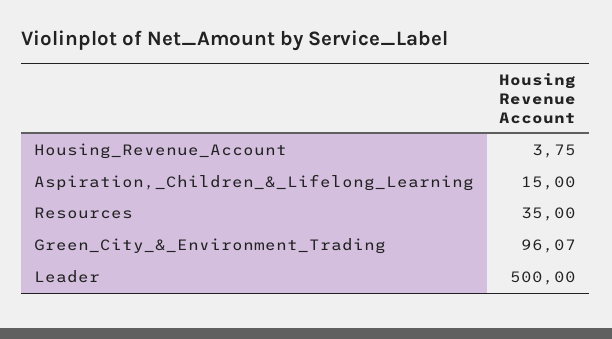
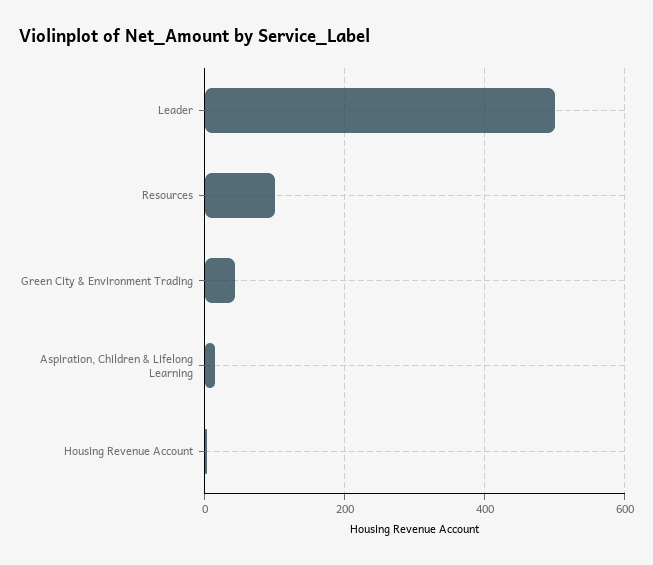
Resources: 35 -> 100
Green_City_&_Environment_Trading: 96.07 -> 40

